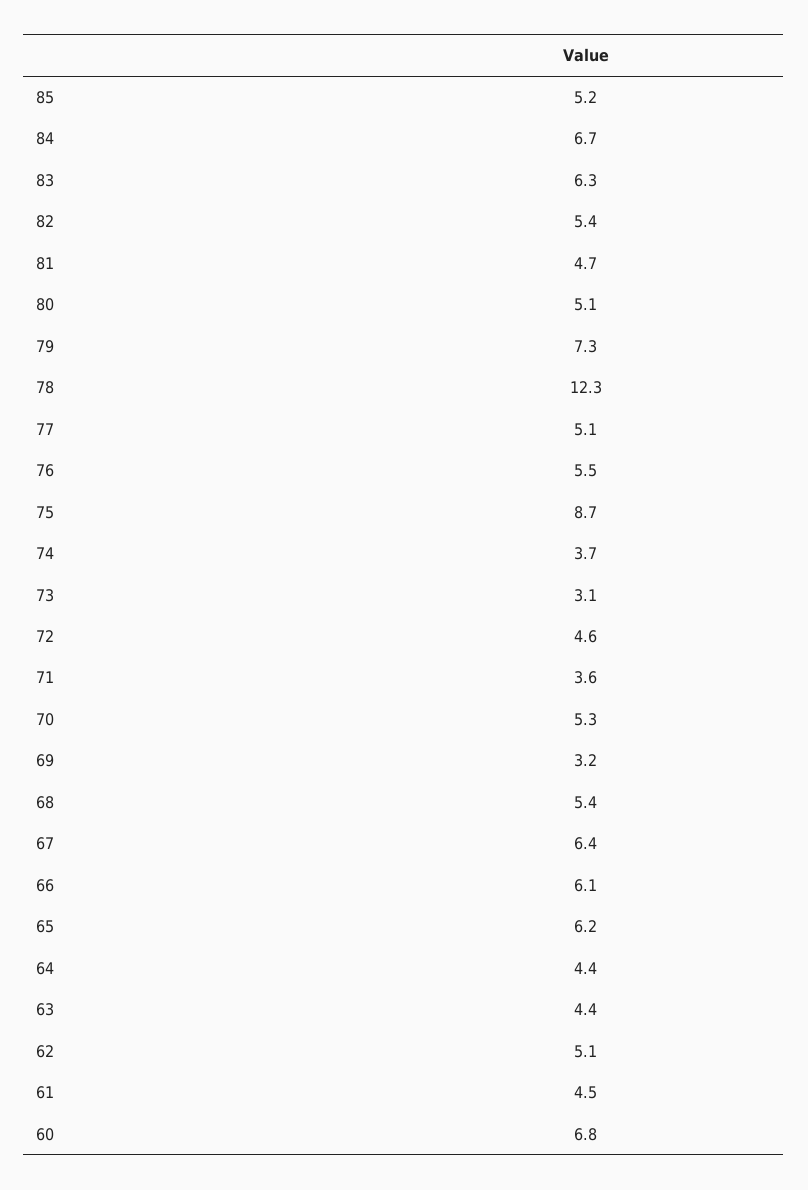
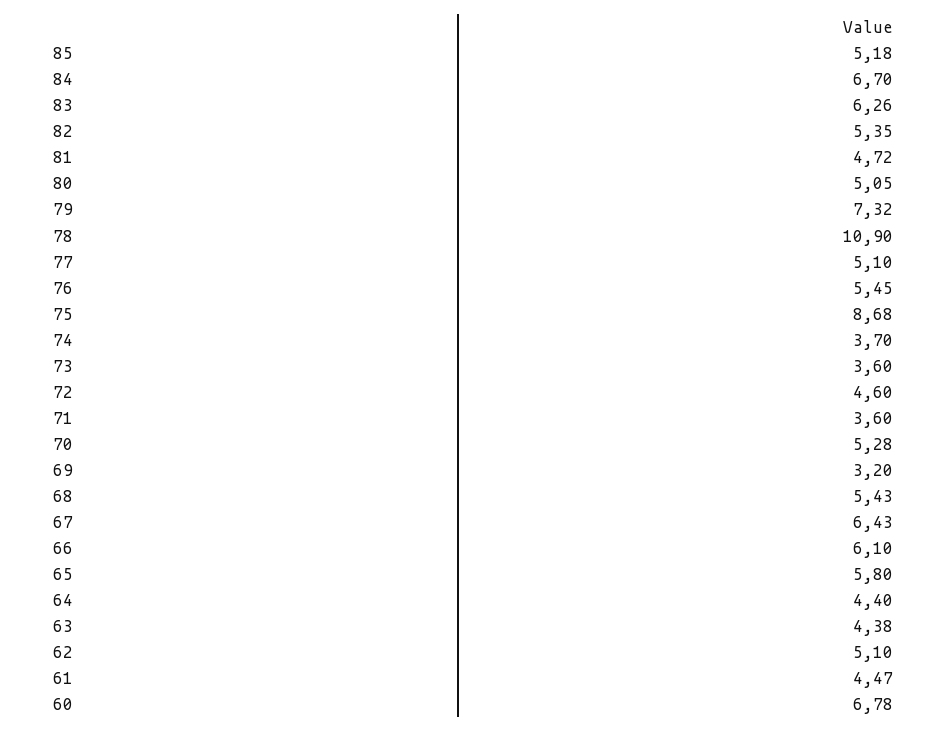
78: 12.3 -> 10.9
73: 3.1 -> 3.6
65: 6.2 -> 5.8

